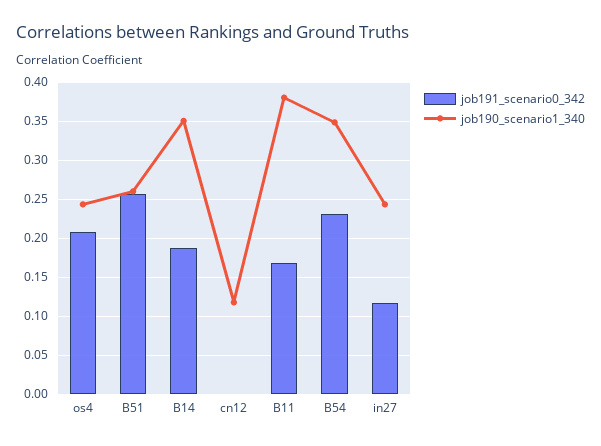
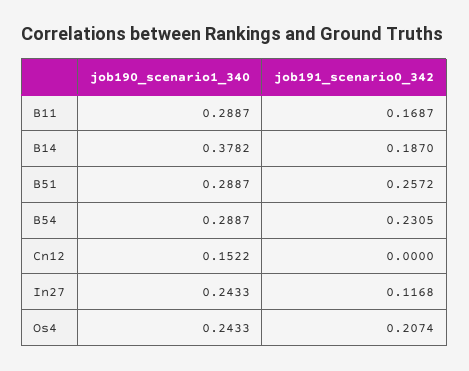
job190_scenario1_340, B51: 0.26 -> 0.2887
job190_scenario1_340, B14: 0.35 -> 0.3782
job190_scenario1_340, cn12: 0.12 -> 0.1522
job190_scenario1_340, B11: 0.38 -> 0.2887
job190_scenario1_340, B54: 0.35 -> 0.2887

